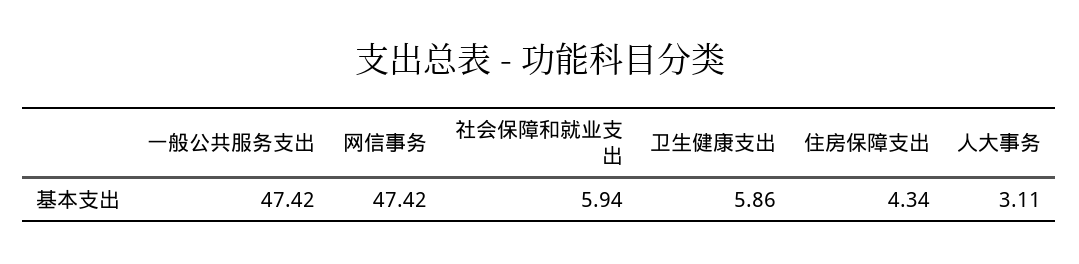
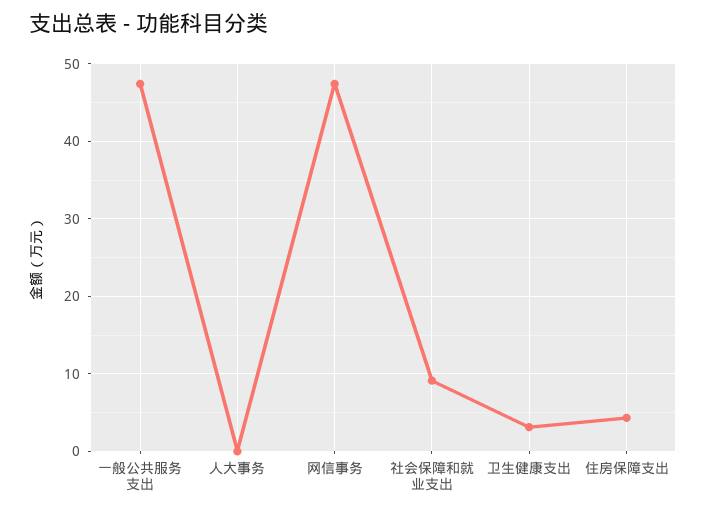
社会保障和就业支出: 5.94 -> 9
卫生健康支出: 5.86 -> 3
人大事务: 3.11 -> 0

